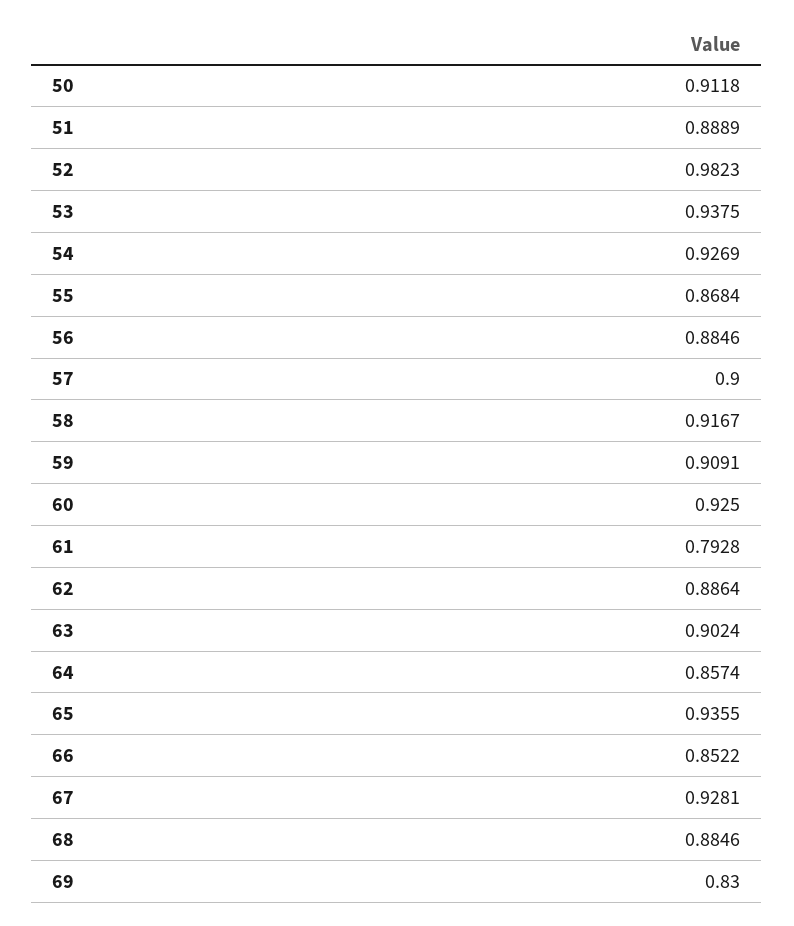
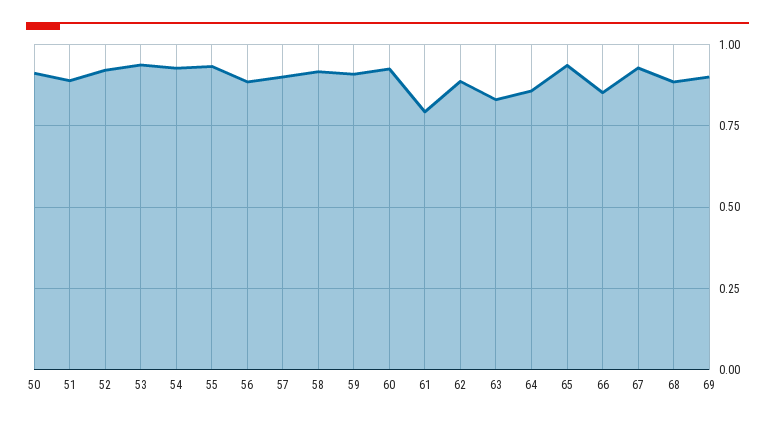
52: 0.9823 -> 0.925
55: 0.8684 -> 0.925
63: 0.9024 -> 0.825
69: 0.83 -> 0.9

